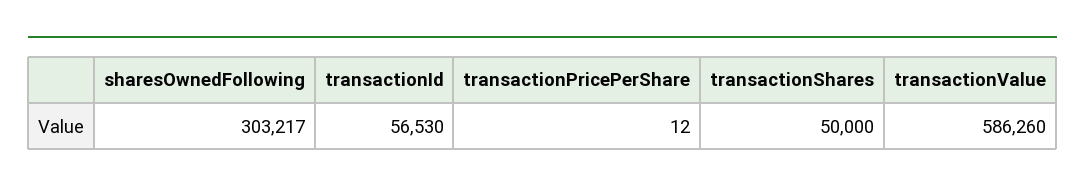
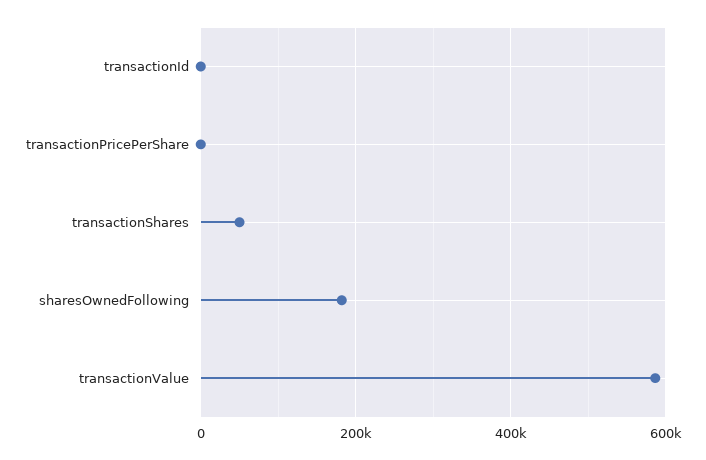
sharesOwnedFollowing: 303217 -> 180000
transactionId: 56530 -> 0

